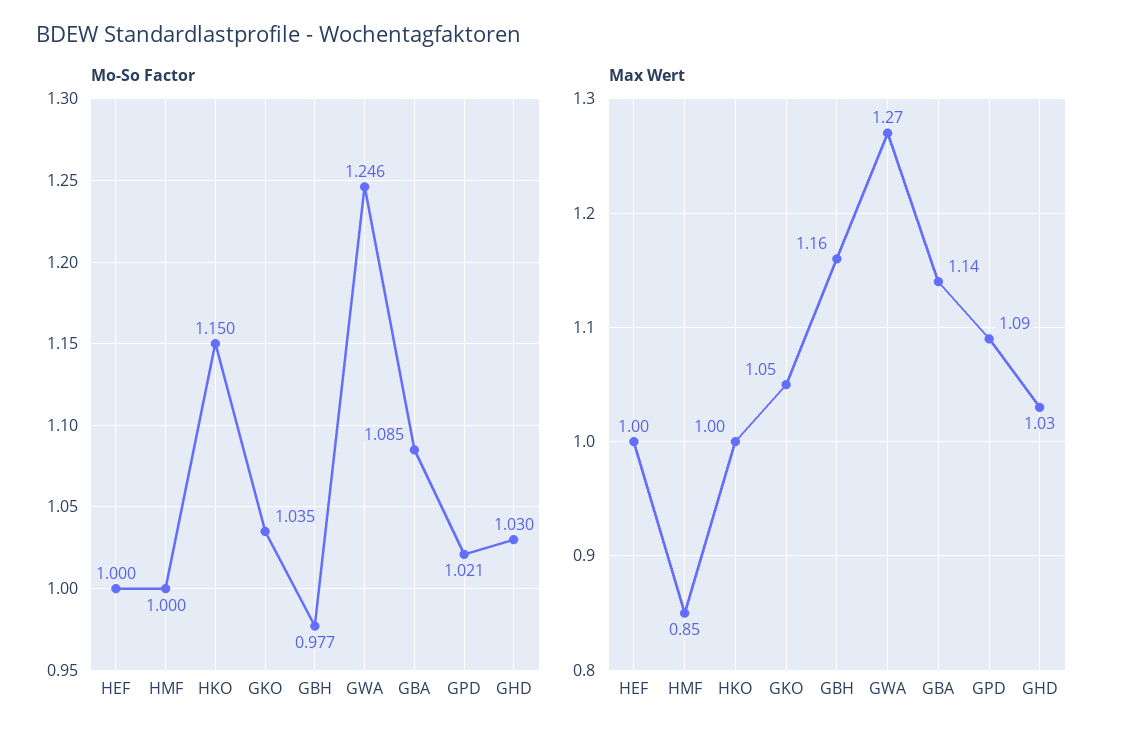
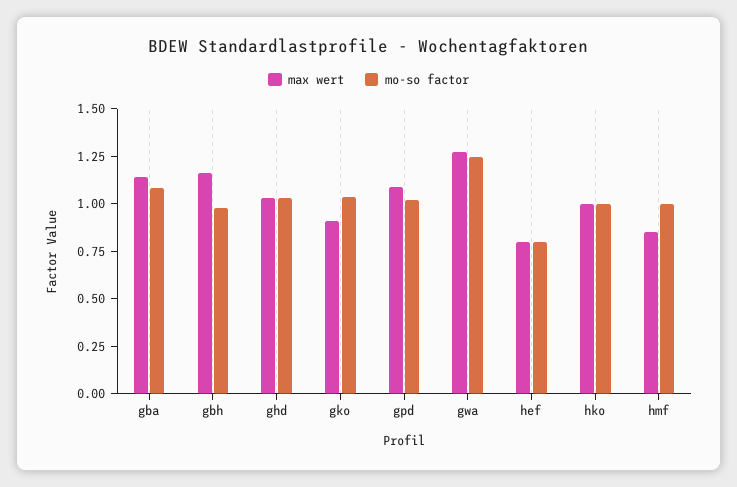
Mo-So Factor, HEF: 1 -> 0.8
Mo-So Factor, HKO: 1.15 -> 1
Max Wert, HEF: 1 -> 0.8
Max Wert, GKO: 1.05 -> 0.9

